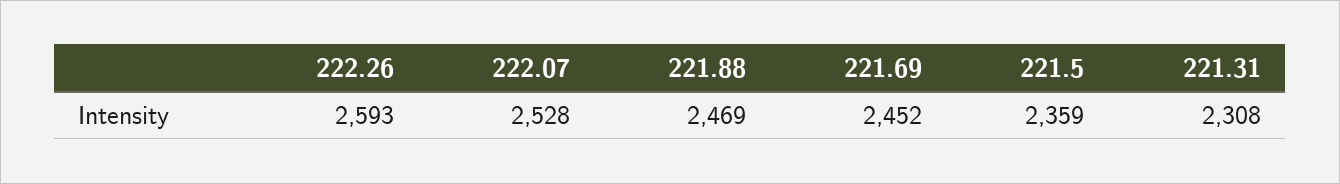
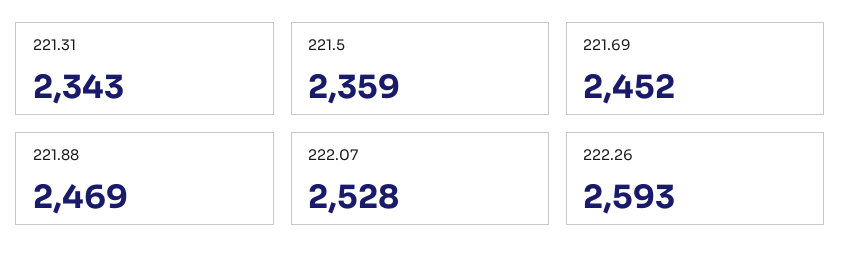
221.31: 2308 -> 2343

